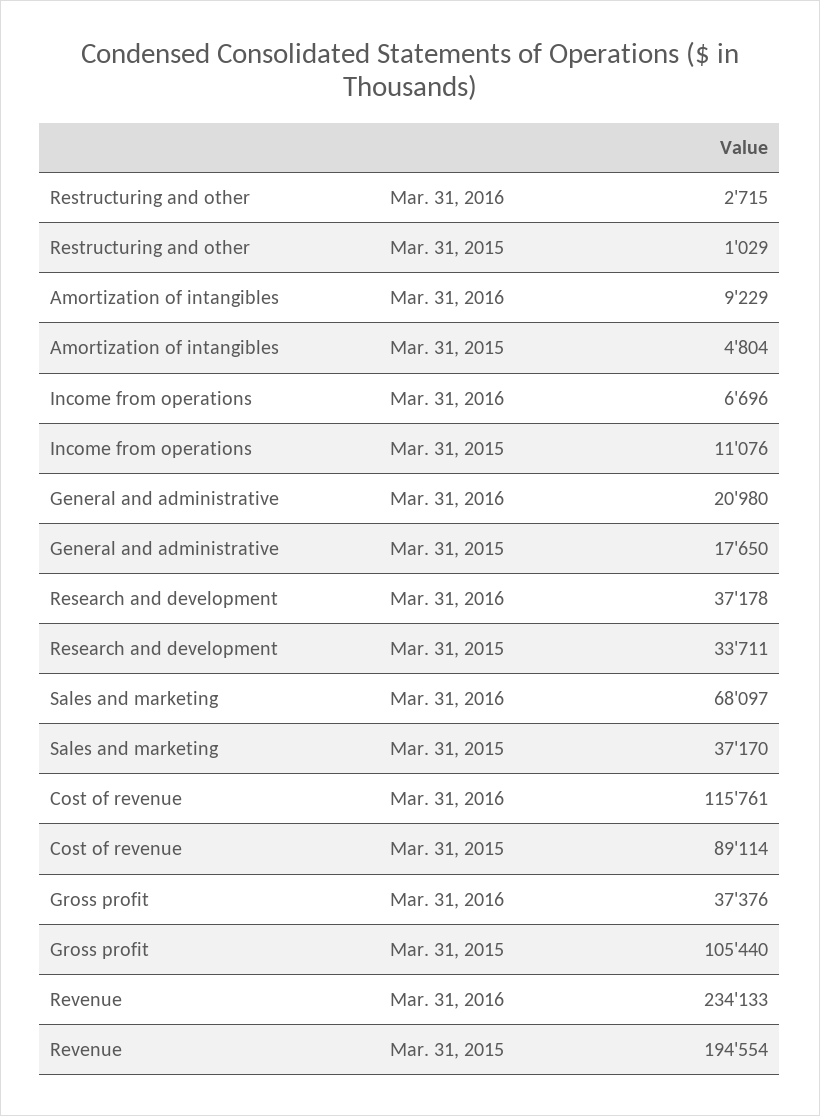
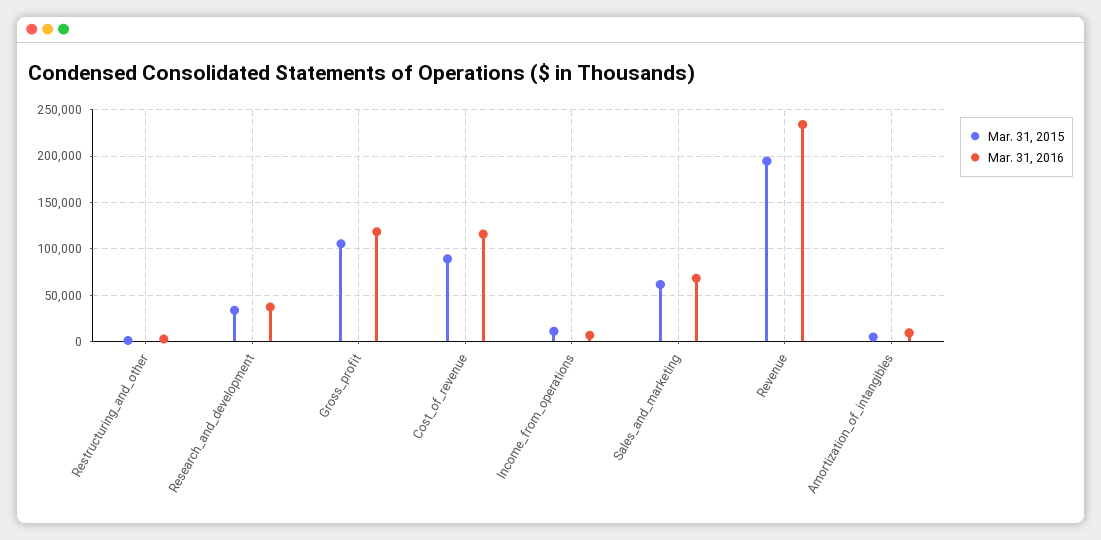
Mar. 31, 2016, General and administrative: 20980 -> none
Mar. 31, 2015, General and administrative: 17650 -> none
Mar. 31, 2015, Sales and marketing: 37170 -> 60000
Mar. 31, 2016, Gross profit: 37376 -> 120000

